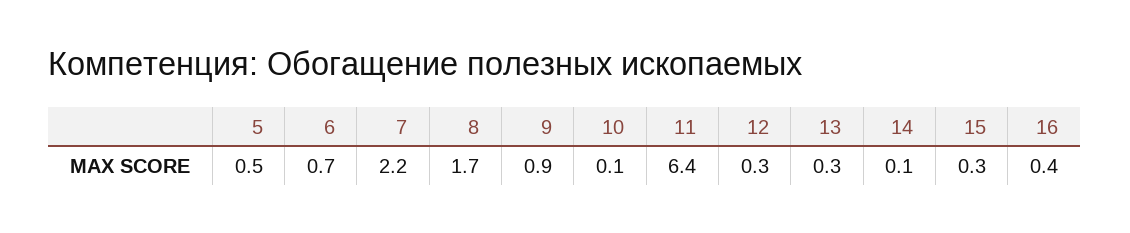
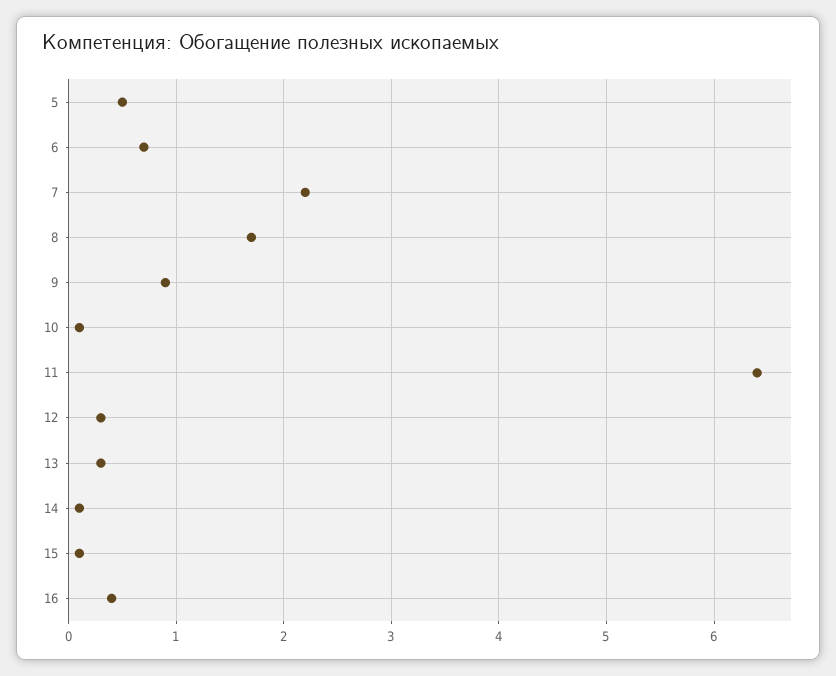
15: 0.3 -> 0.1

